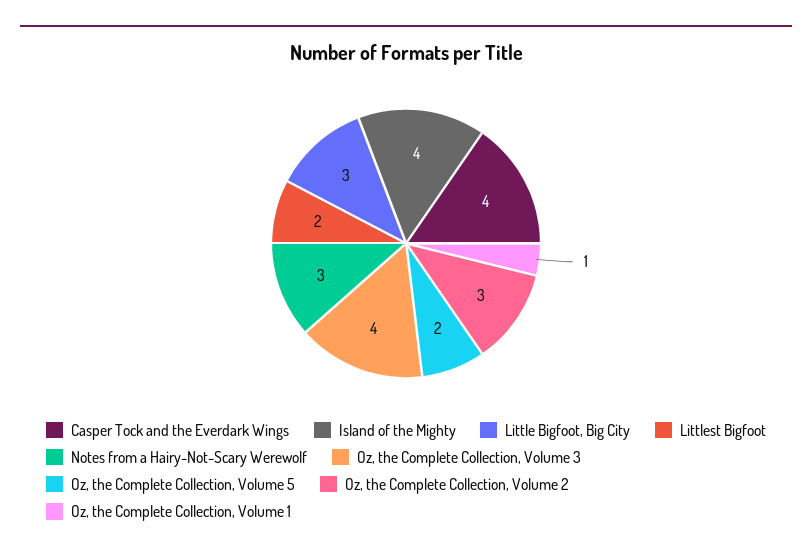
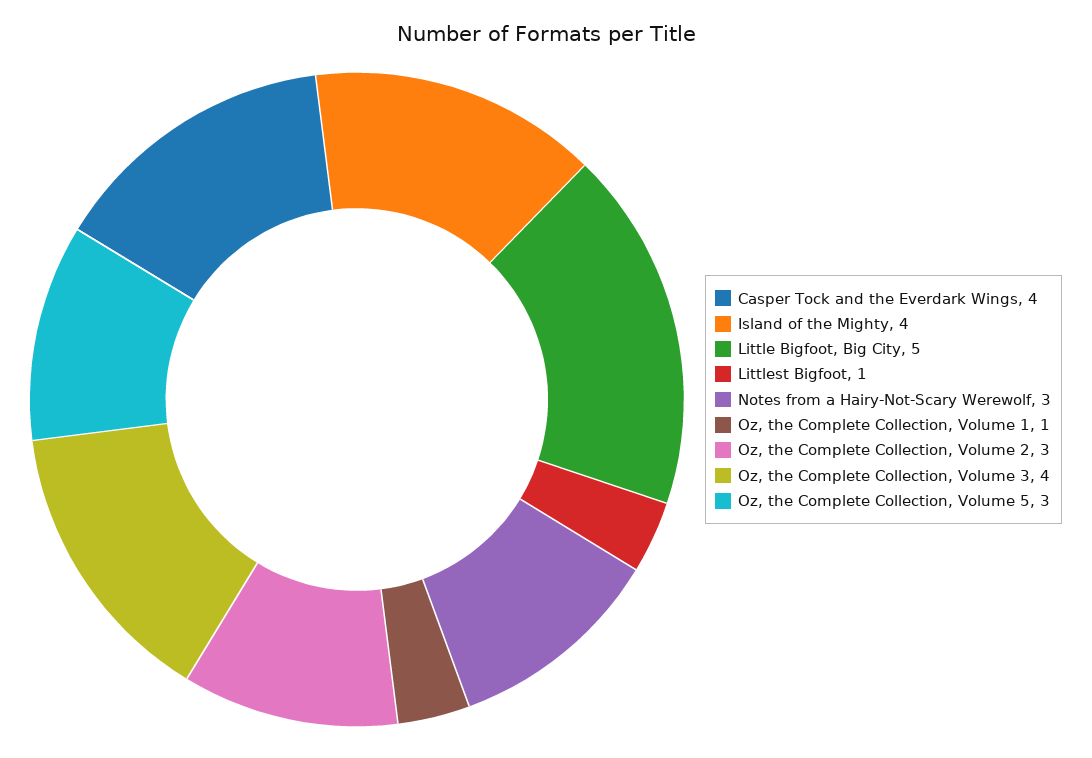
Little Bigfoot, Big City: 3 -> 5
Littlest Bigfoot: 2 -> 1
Oz, the Complete Collection, Volume 5: 2 -> 3

